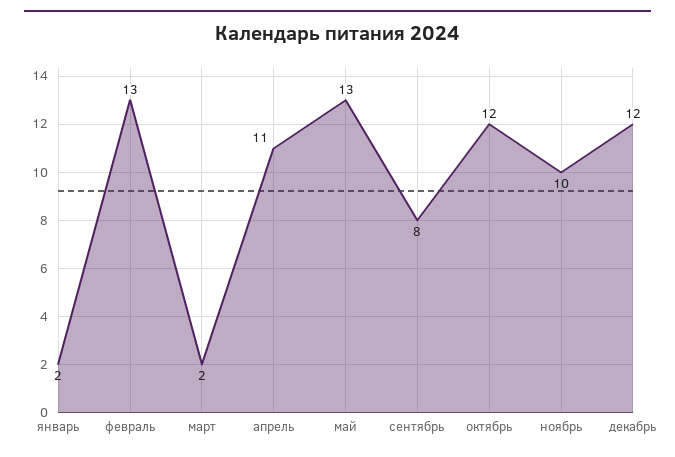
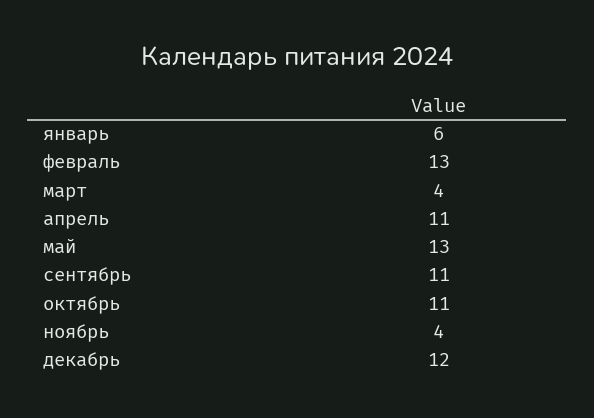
январь: 2 -> 6
март: 2 -> 4
сентябрь: 8 -> 11
октябрь: 12 -> 11
ноябрь: 10 -> 4

